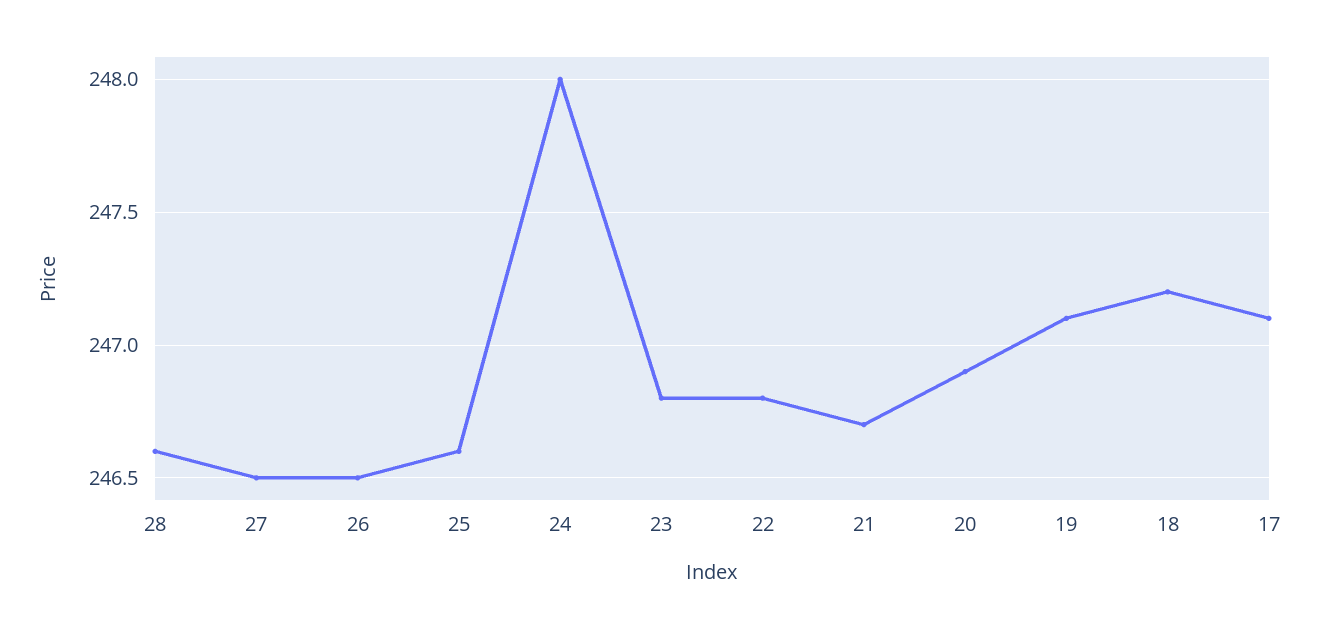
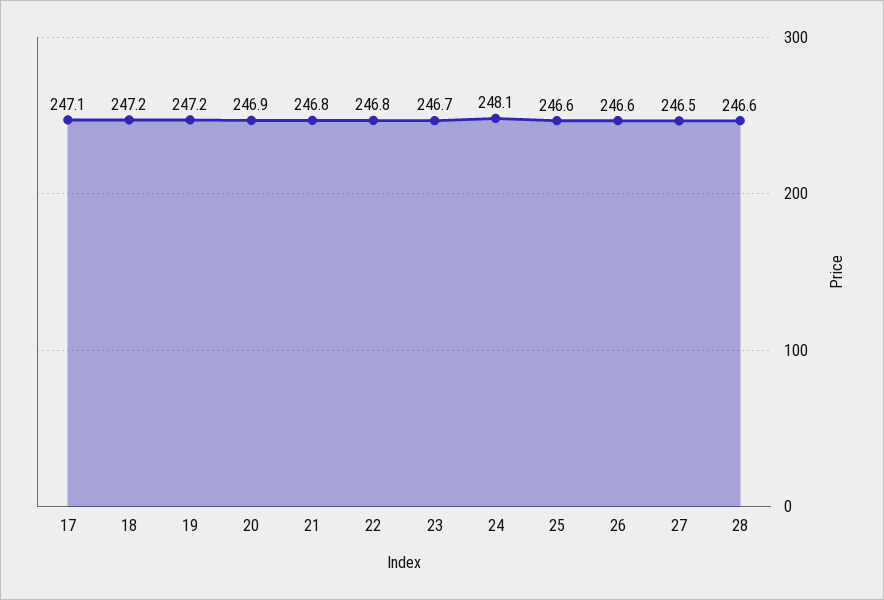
26: 246.5 -> 246.6
24: 248 -> 248.1
23: 246.8 -> 246.7
21: 246.7 -> 246.8
19: 247.1 -> 247.2

